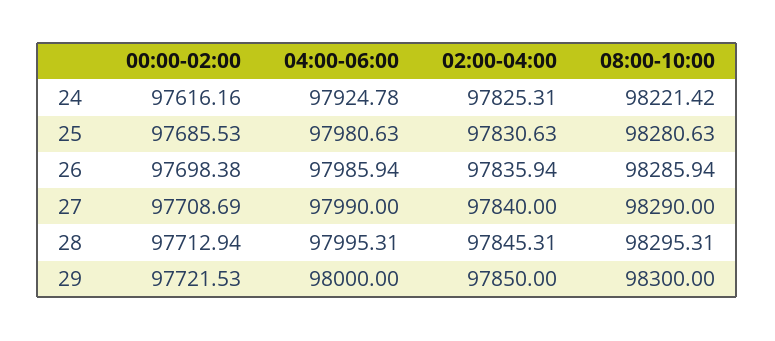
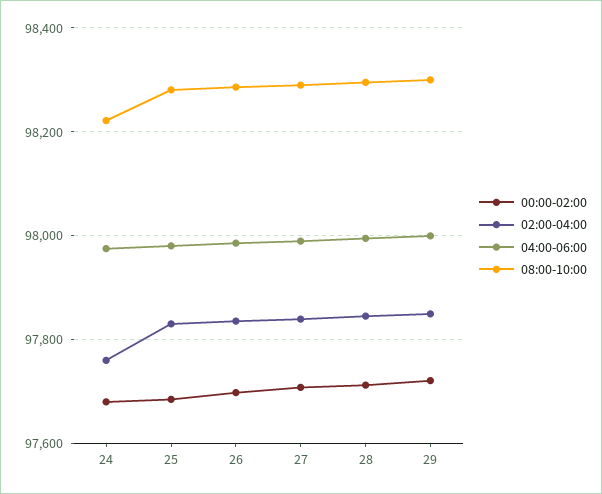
00:00-02:00, 24: 97616.16 -> 97680
04:00-06:00, 24: 97924.78 -> 97980
02:00-04:00, 24: 97825.31 -> 97760

